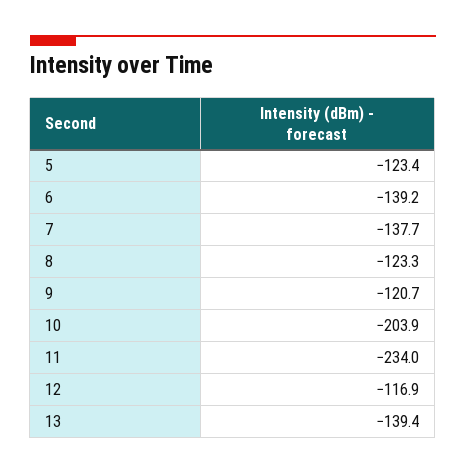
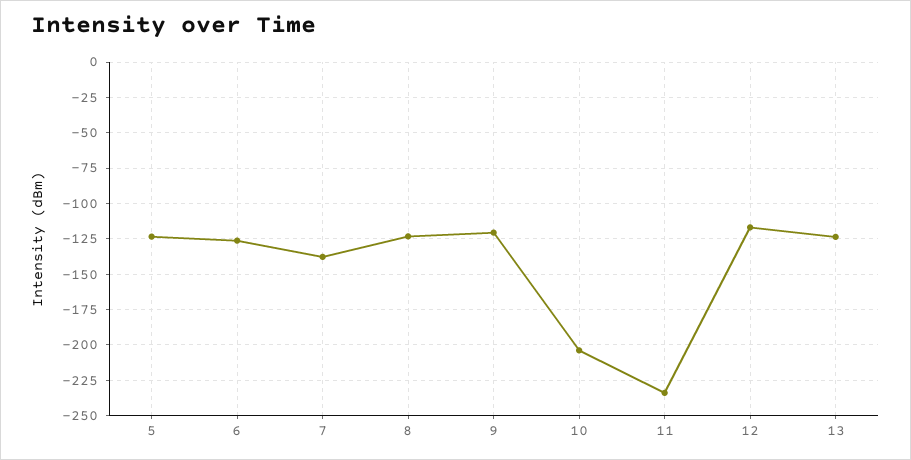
6: -139.2 -> -125
13: -139.4 -> -125

